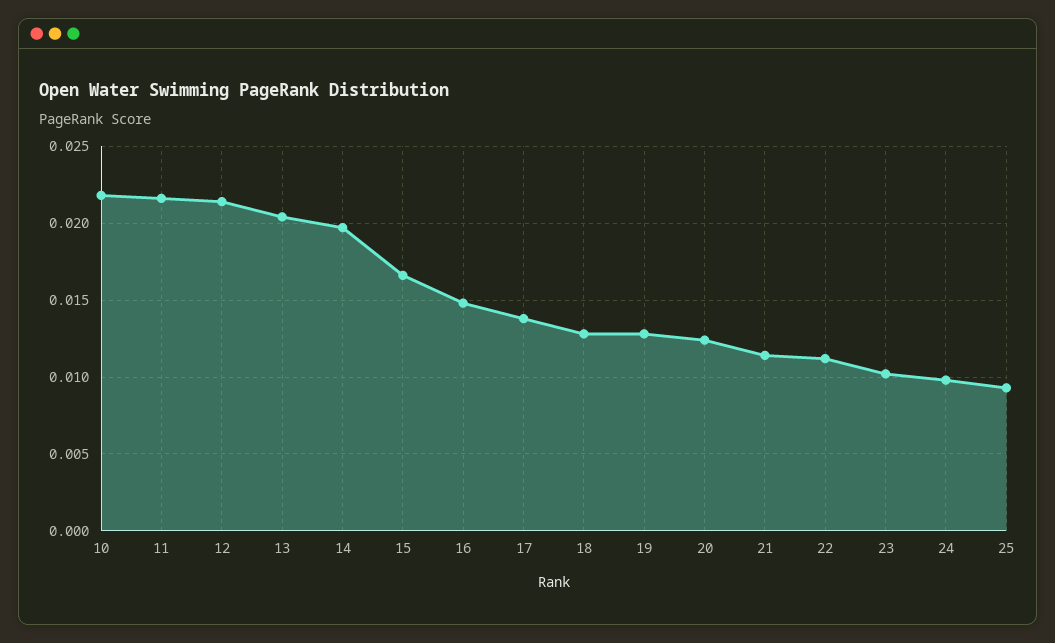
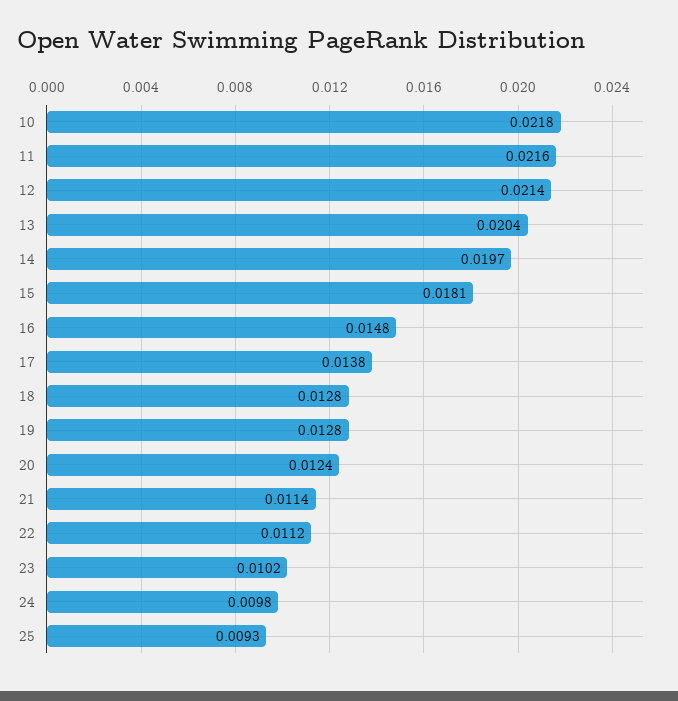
15: 0.0165 -> 0.0181

